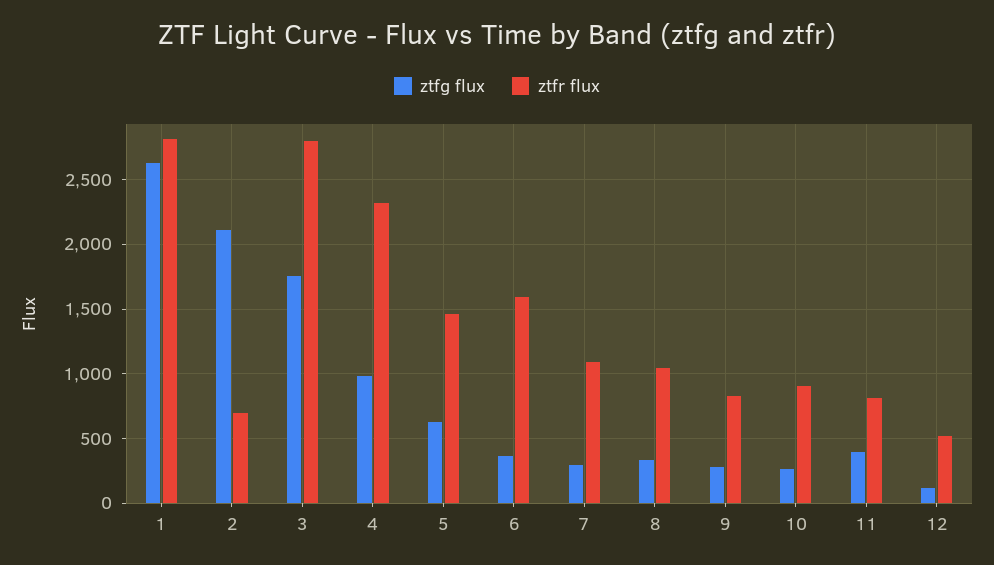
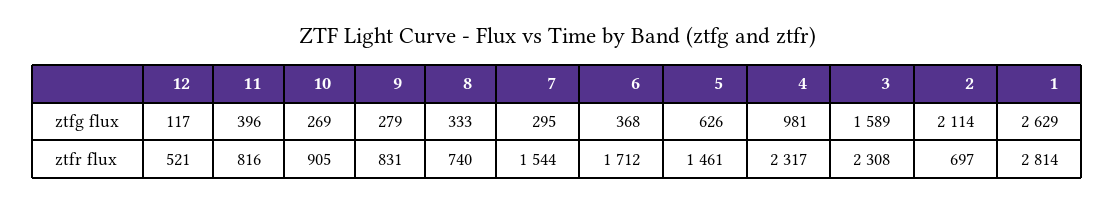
ztfg flux, 3: 1750 -> 1589
ztfr flux, 3: 2800 -> 2308
ztfr flux, 6: 1600 -> 1712
ztfr flux, 7: 1100 -> 1544
ztfr flux, 8: 1050 -> 740

